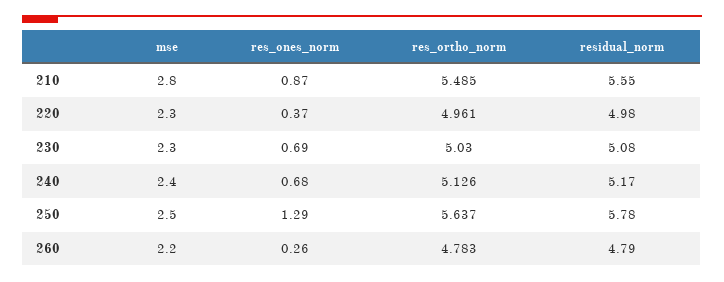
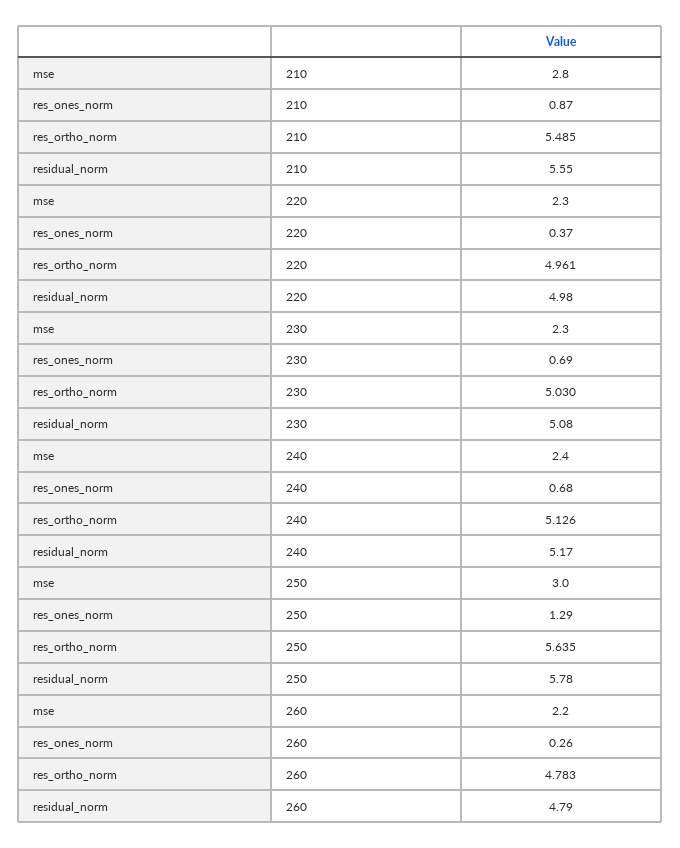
mse, 250: 2.5 -> 3
res_ortho_norm, 250: 5.637 -> 5.635

